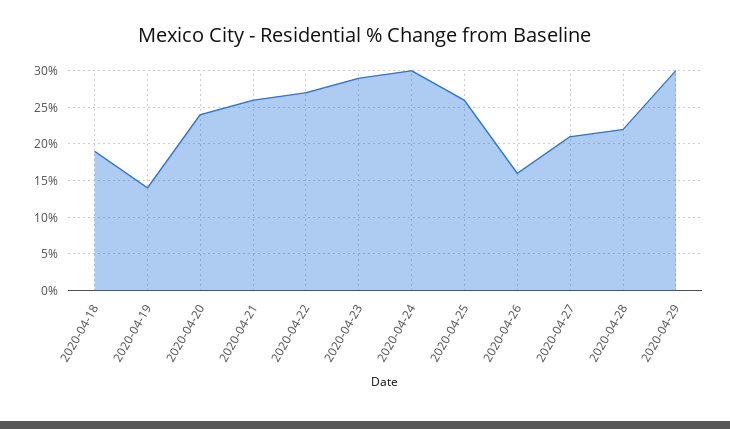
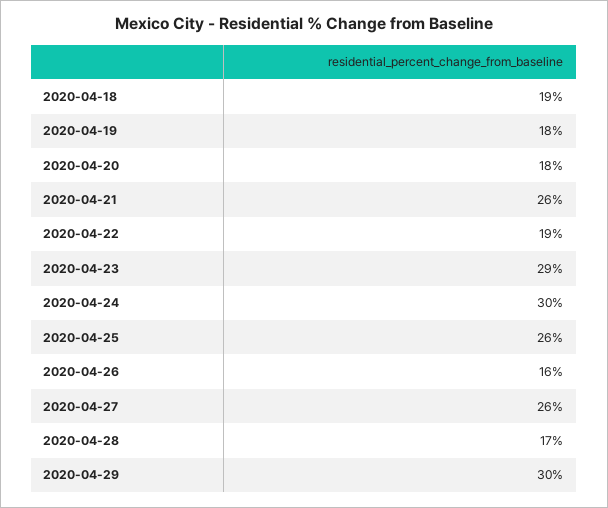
2020-04-19: 14 -> 18
2020-04-20: 24 -> 18
2020-04-22: 27 -> 19
2020-04-27: 21 -> 26
2020-04-28: 22 -> 17

